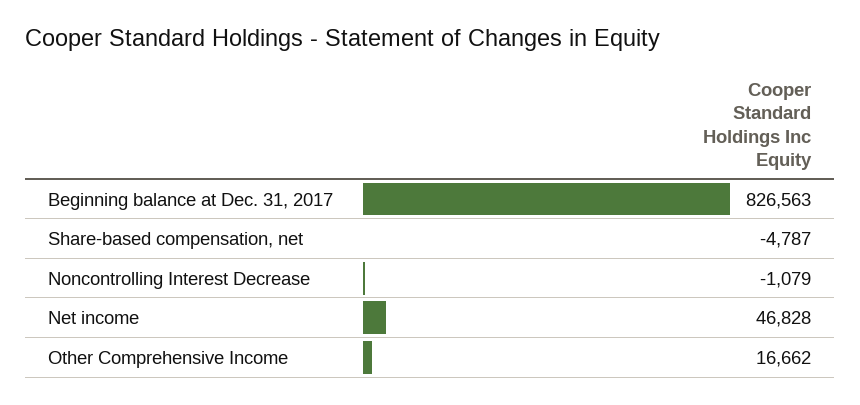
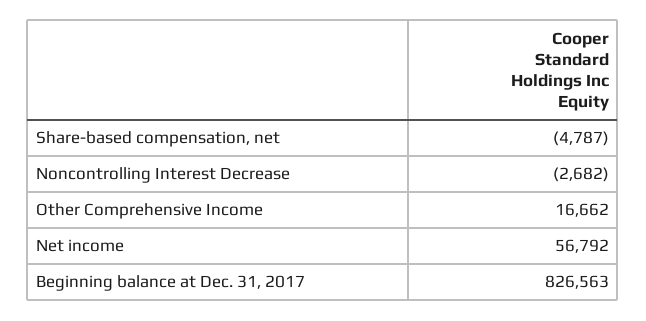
Noncontrolling Interest Decrease: -1079 -> -2682
Net income: 46828 -> 56792

